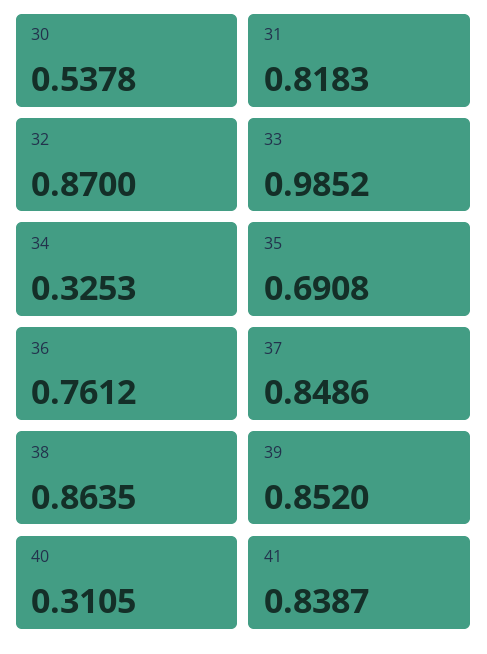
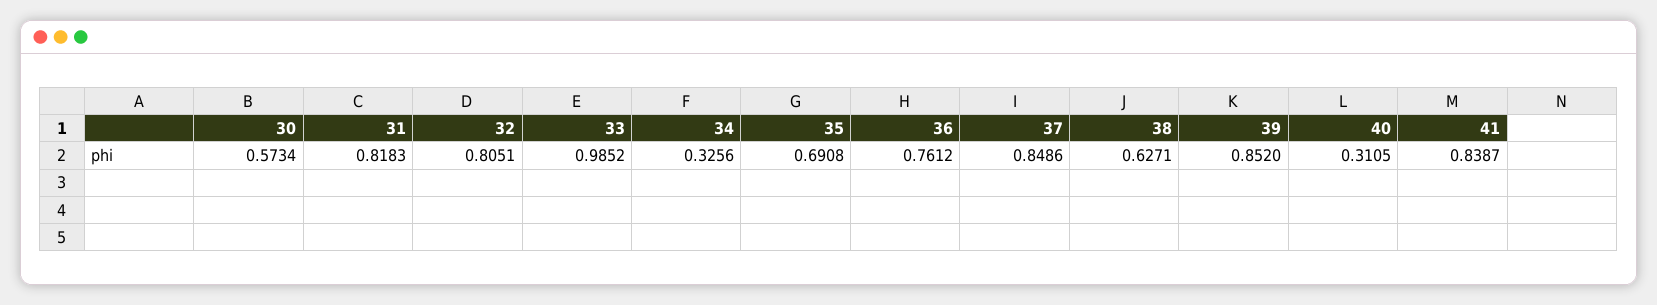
30: 0.5378 -> 0.5734
32: 0.87 -> 0.8051
34: 0.3253 -> 0.3256
38: 0.8635 -> 0.6271

